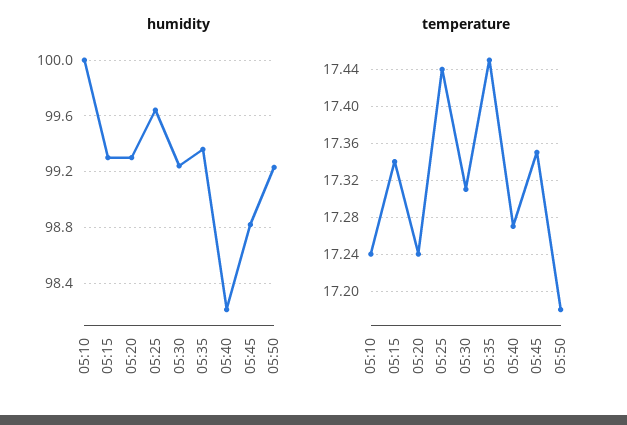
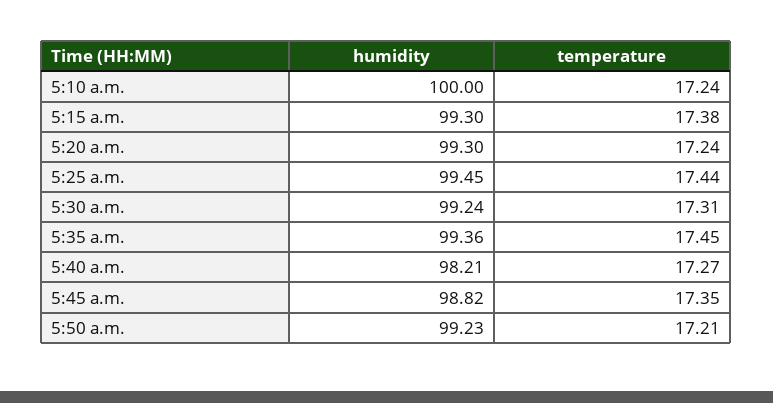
humidity, 05:25: 99.65 -> 99.45
temperature, 05:15: 17.34 -> 17.38
temperature, 05:50: 17.18 -> 17.21

